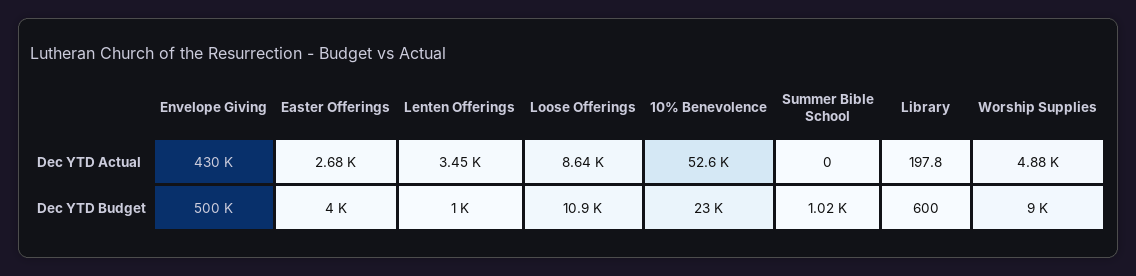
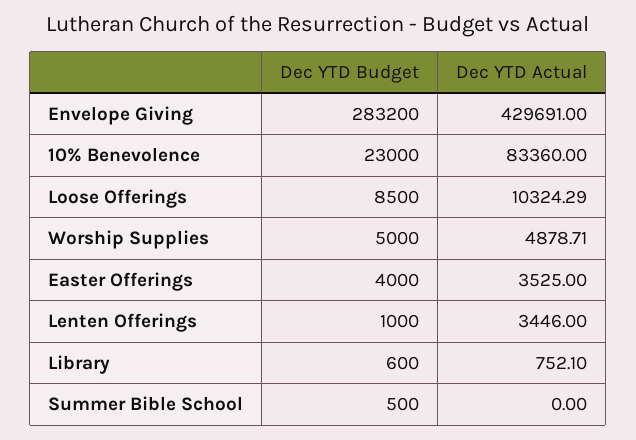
Easter Offerings, Dec YTD Actual: 2680 -> 3525
Loose Offerings, Dec YTD Actual: 8640 -> 10324.29
10% Benevolence, Dec YTD Actual: 52600 -> 83360
Library, Dec YTD Actual: 197.8 -> 752.1
Envelope Giving, Dec YTD Budget: 500000 -> 283200
Loose Offerings, Dec YTD Budget: 10900 -> 8500
Summer Bible School, Dec YTD Budget: 1020 -> 500
Worship Supplies, Dec YTD Budget: 9000 -> 5000

